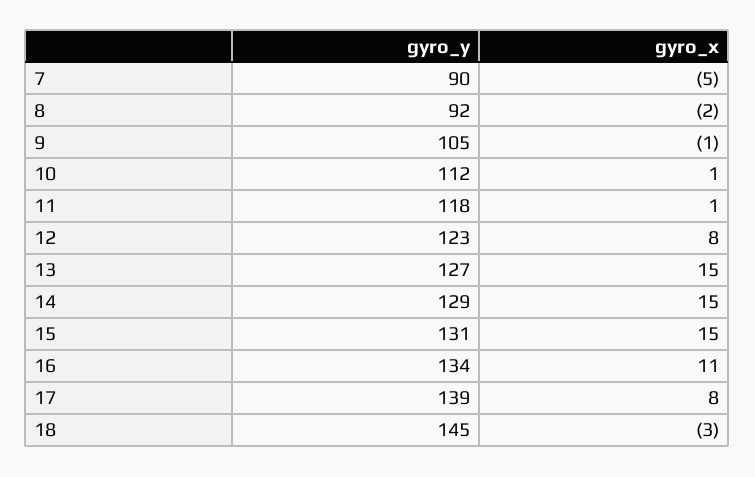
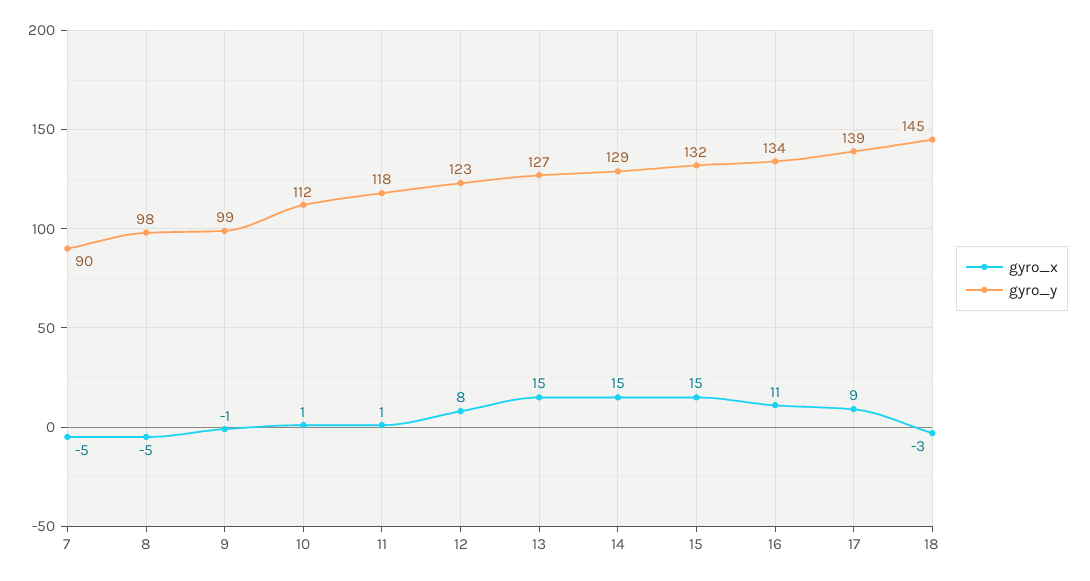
gyro_y, 8: 92 -> 98
gyro_x, 8: -2 -> -5
gyro_y, 9: 105 -> 99
gyro_y, 15: 131 -> 132
gyro_x, 17: 8 -> 9

